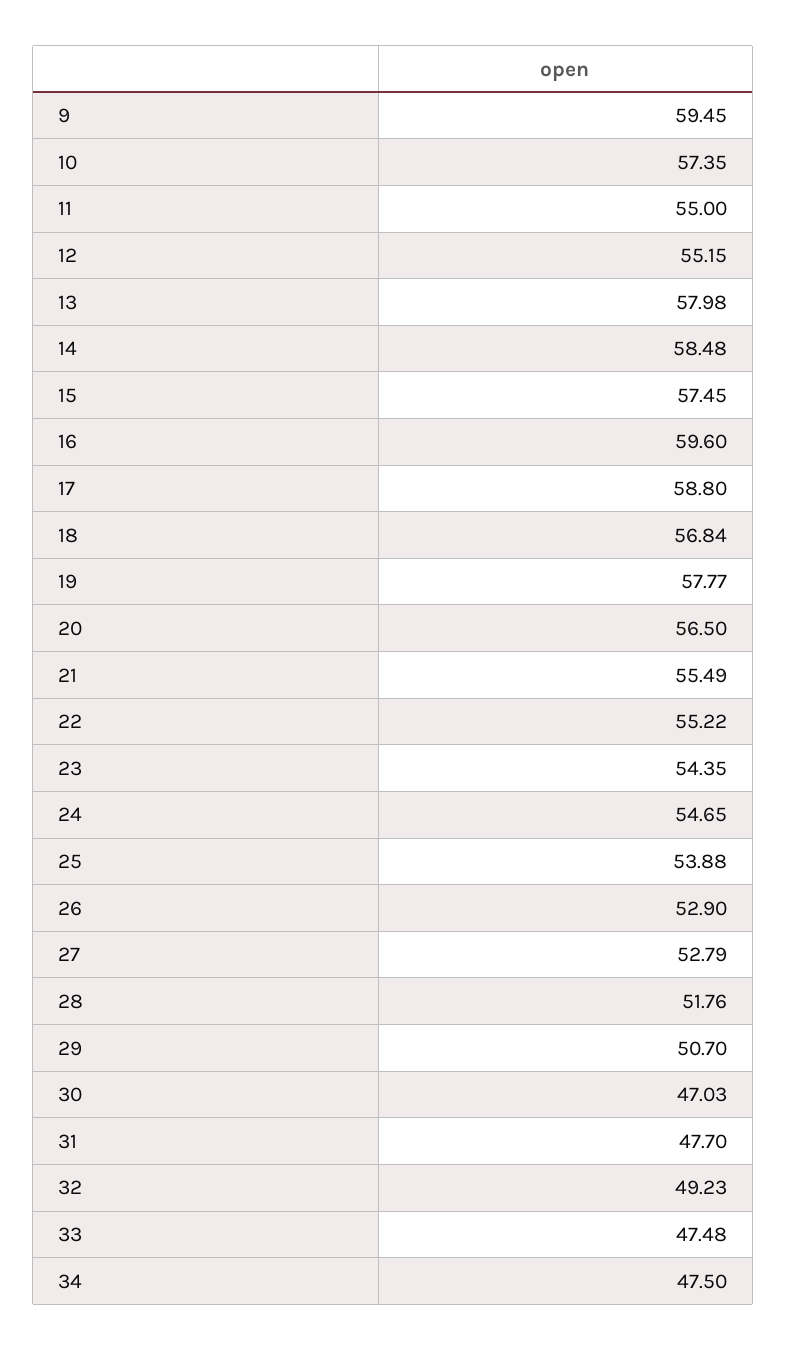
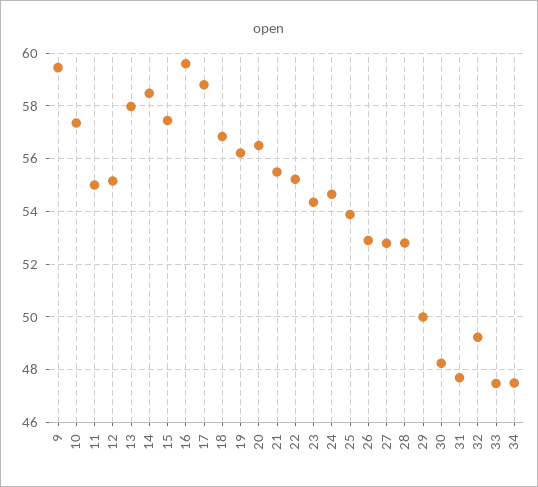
19: 57.77 -> 56.25
28: 51.76 -> 52.75
29: 50.7 -> 50
30: 47.03 -> 48.25

